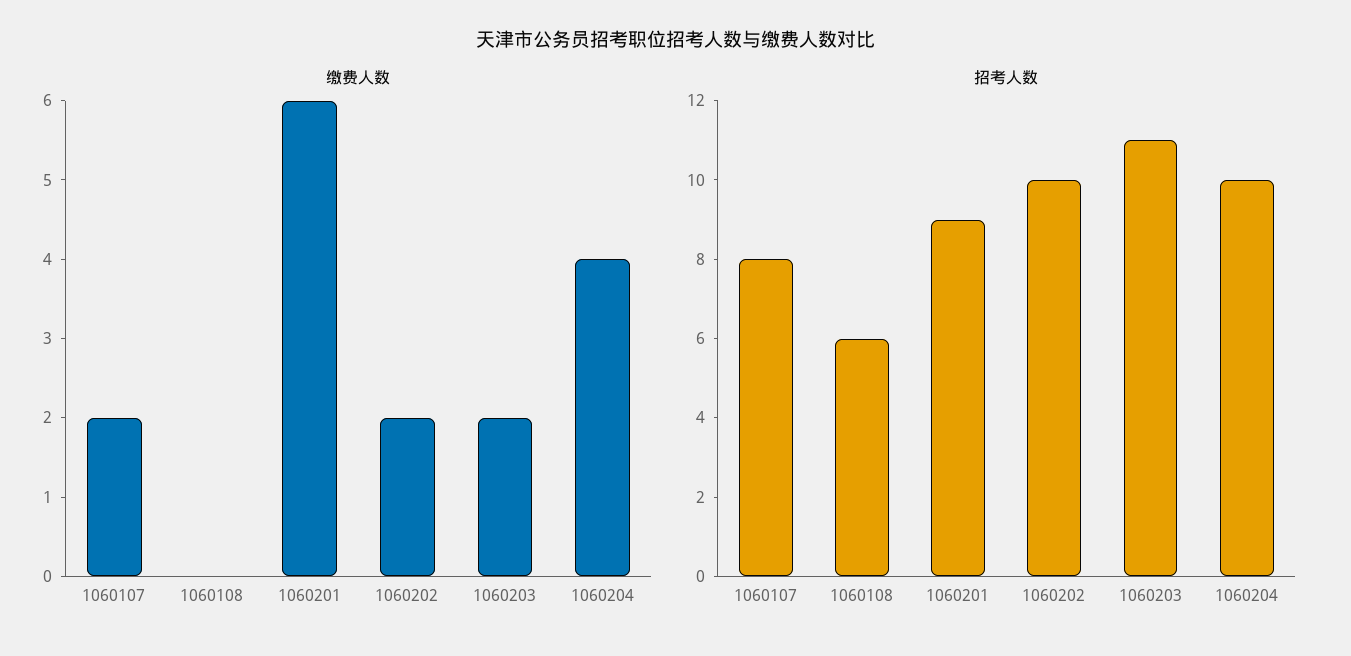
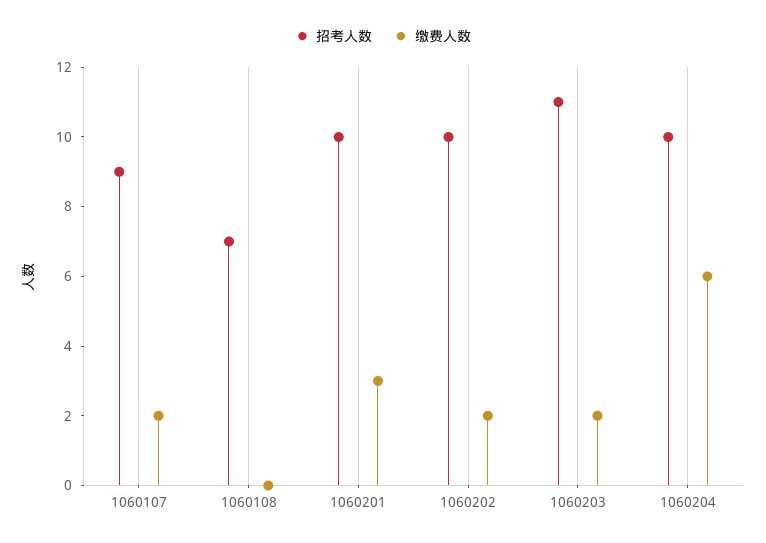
缴费人数, 1060201: 6 -> 3
缴费人数, 1060204: 4 -> 6
招考人数, 1060107: 8 -> 9
招考人数, 1060108: 6 -> 7
招考人数, 1060201: 9 -> 10

